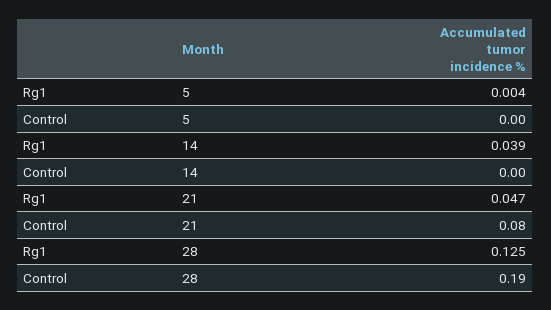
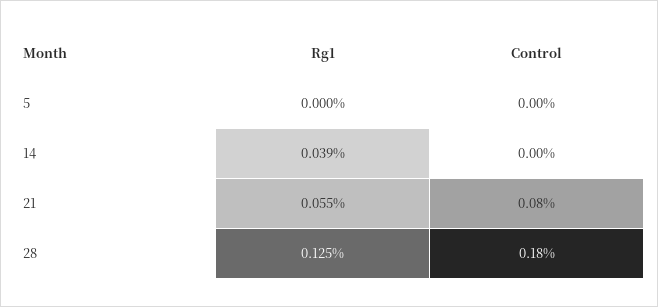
Rg1, 5: 0.004 -> 0
Rg1, 21: 0.047 -> 0.055
Control, 28: 0.19 -> 0.18

